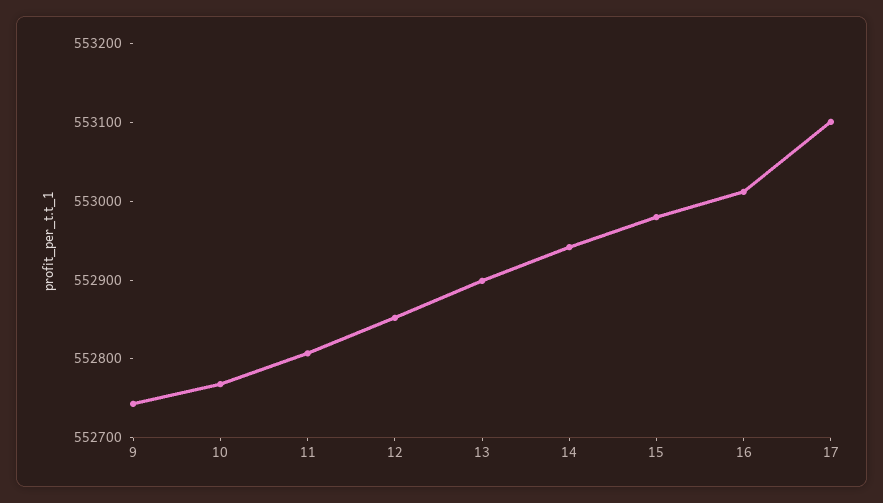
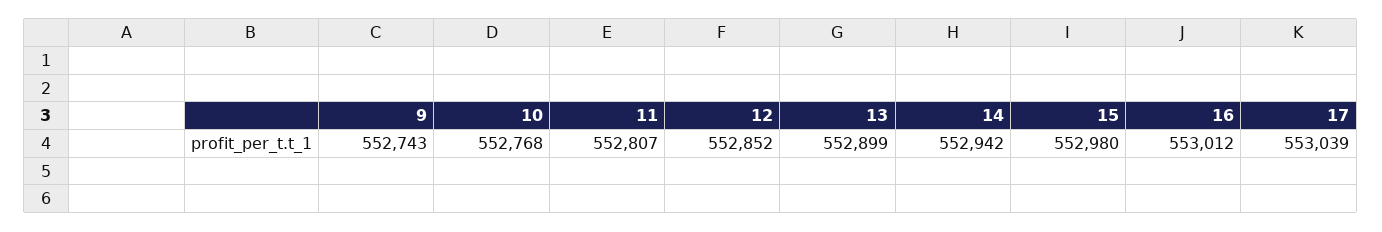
17: 553100 -> 553039

